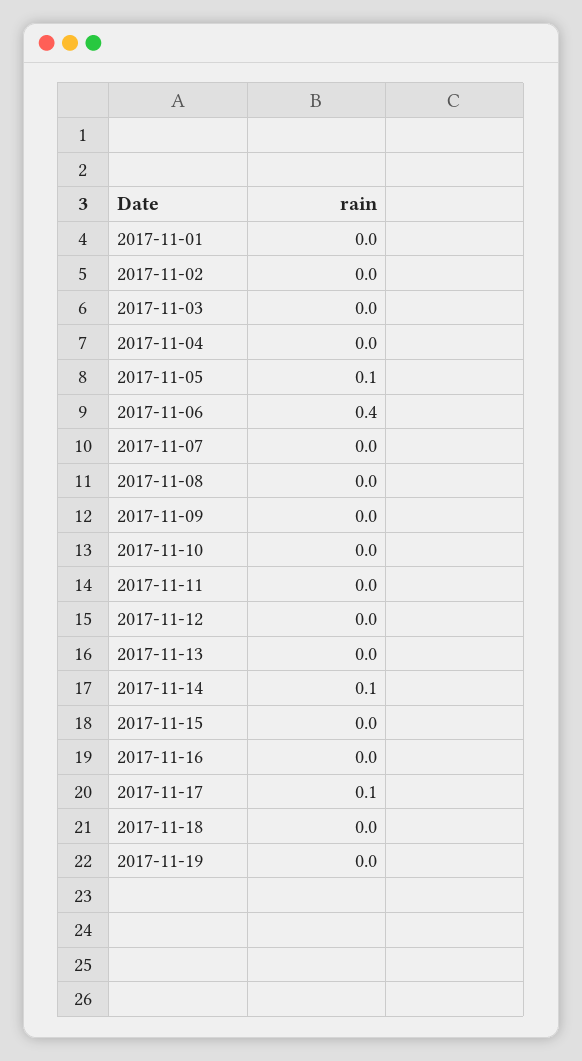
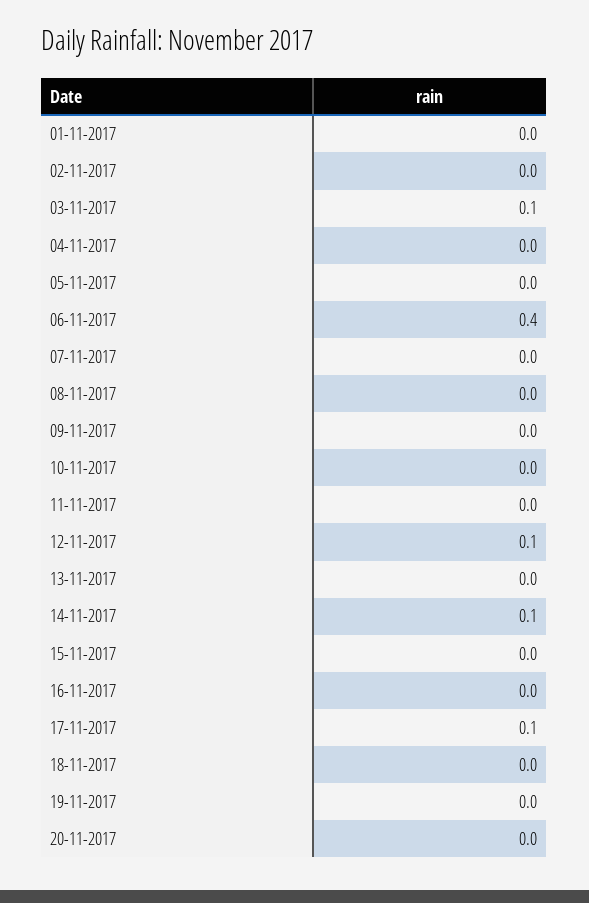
2017-11-03: 0 -> 0.1
2017-11-05: 0.1 -> 0
2017-11-12: 0 -> 0.1
20-11-2017: none -> 0

